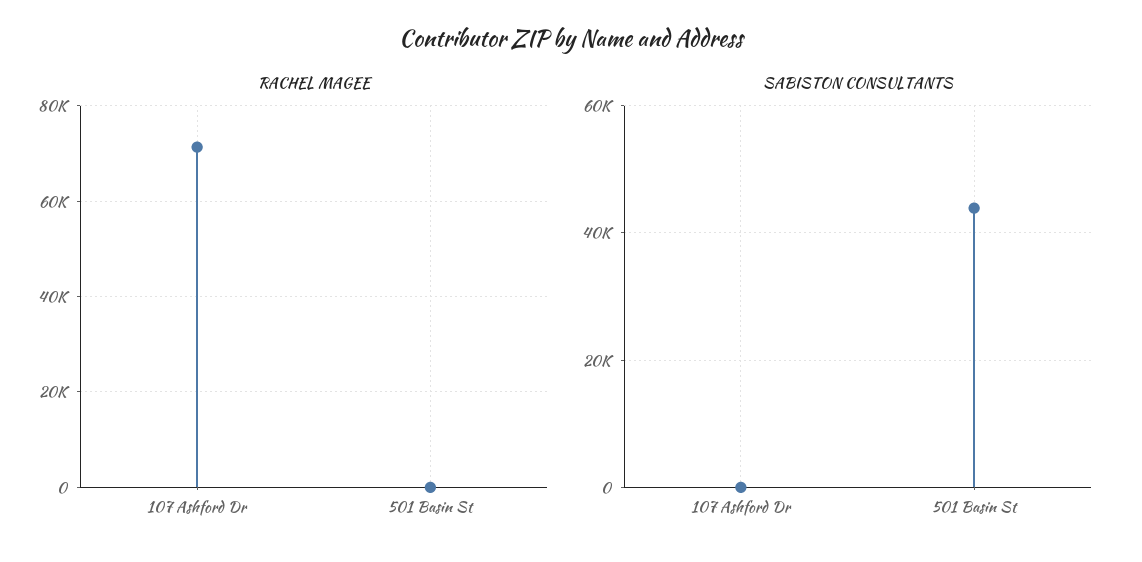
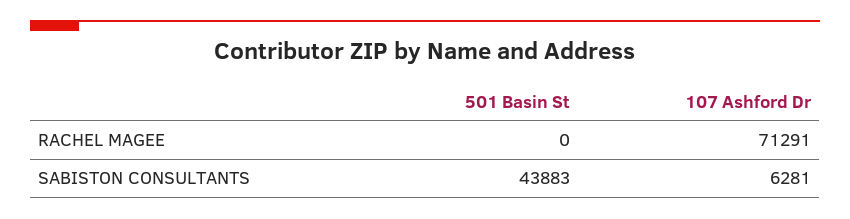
SABISTON CONSULTANTS, 107 Ashford Dr: 0 -> 6281

